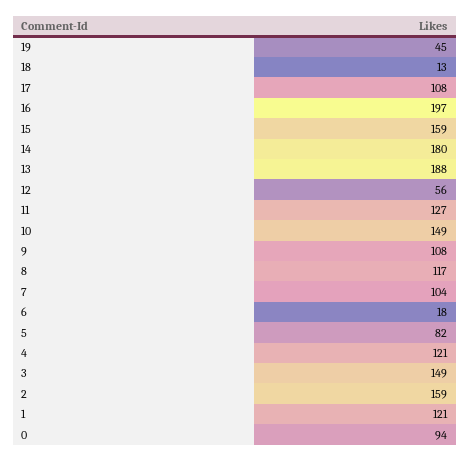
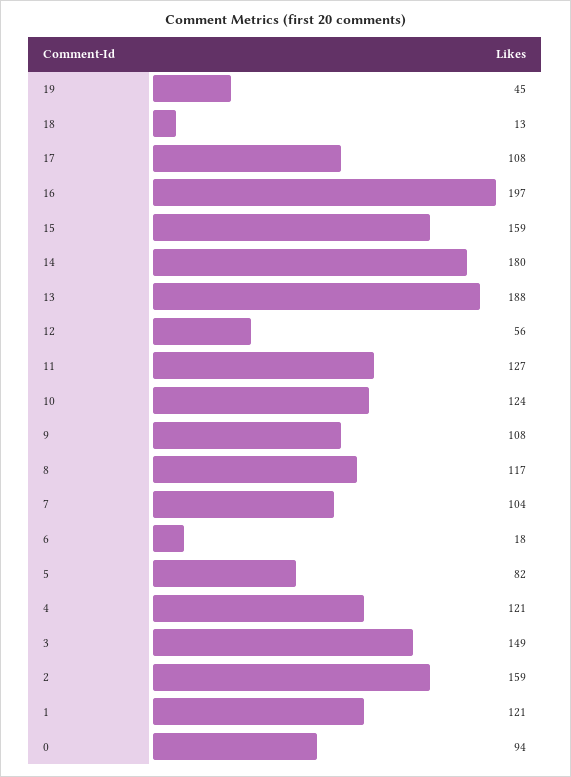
10: 149 -> 124

